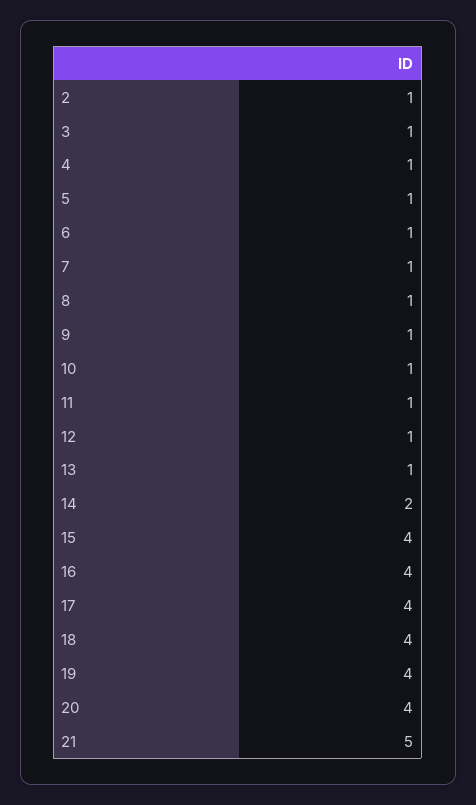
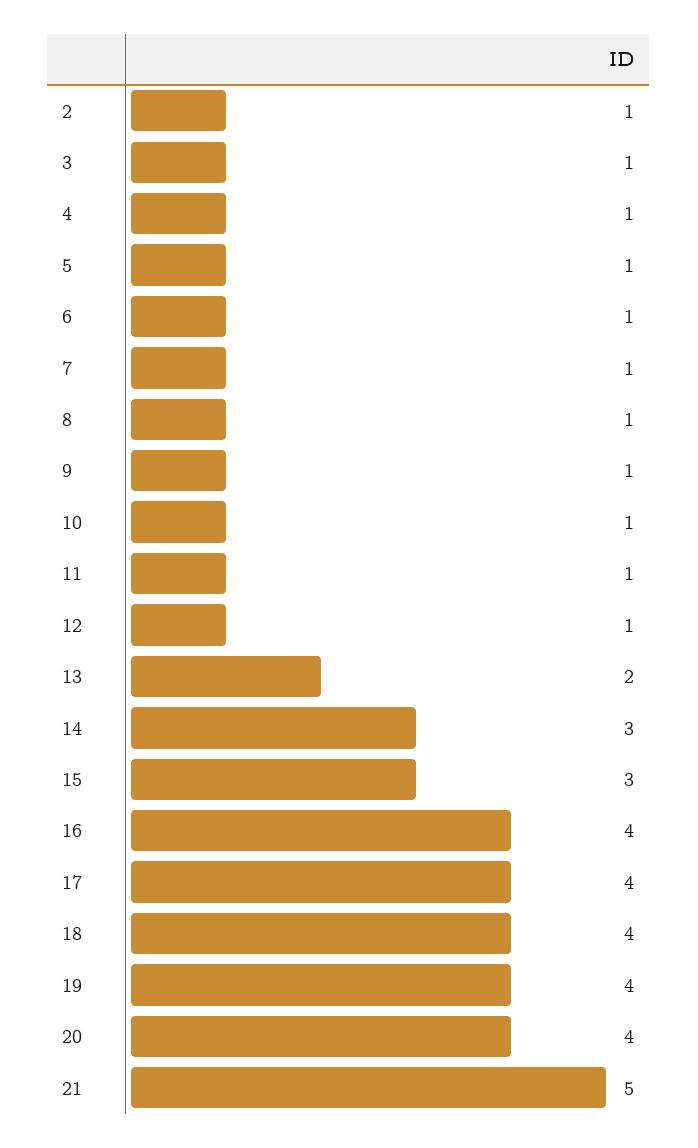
13: 1 -> 2
14: 2 -> 3
15: 4 -> 3

